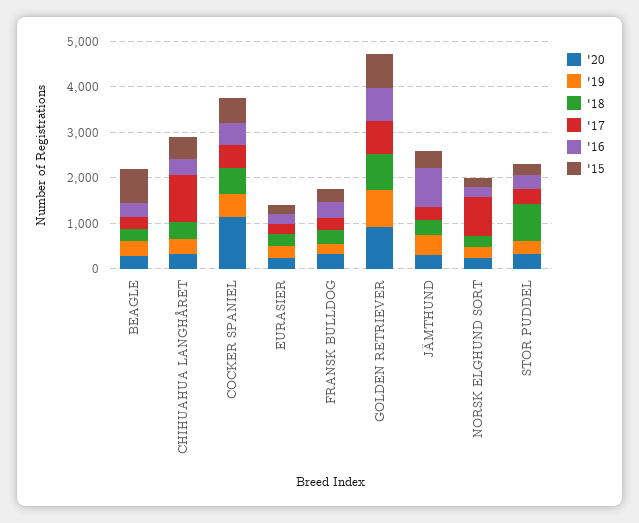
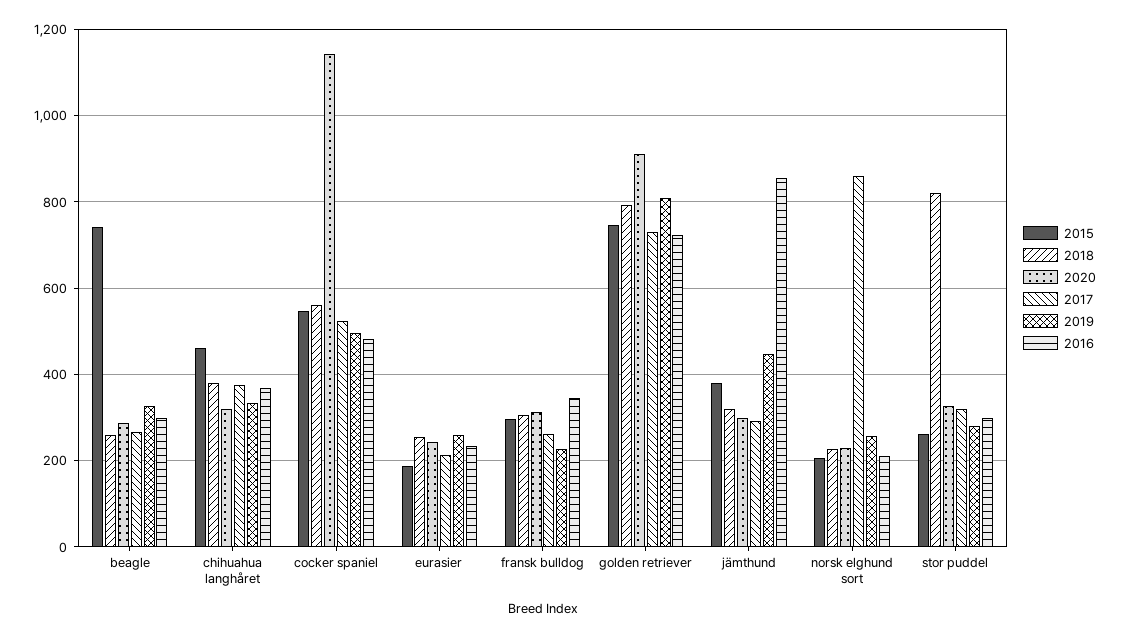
'17, CHIHUAHUA LANGHÅRET: 1000 -> 380

